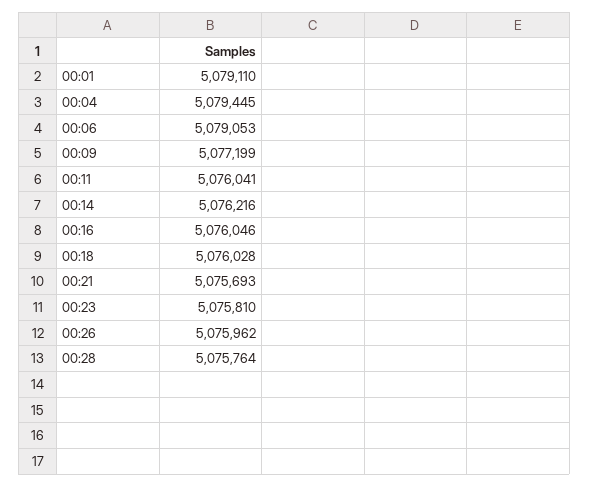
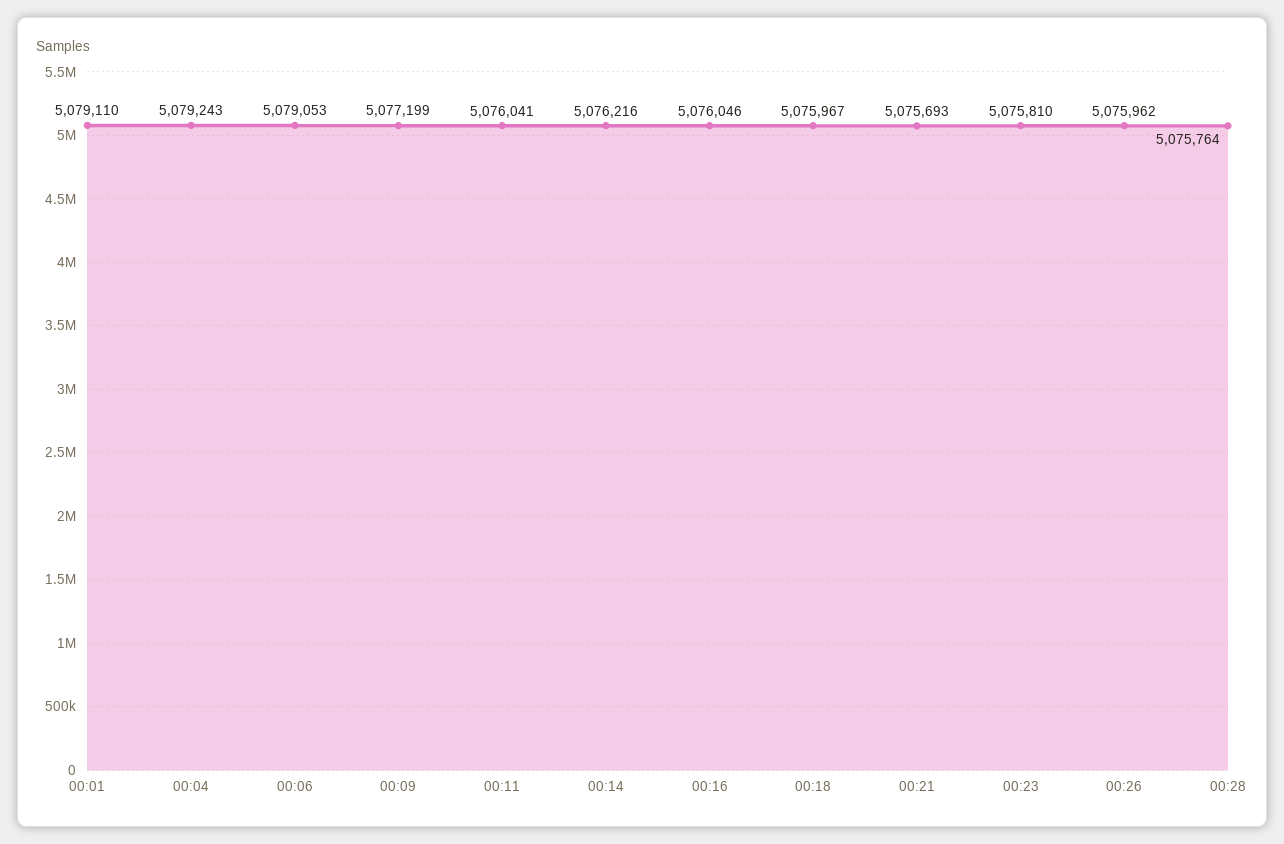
00:04: 5079445 -> 5079243
00:18: 5076028 -> 5075967

